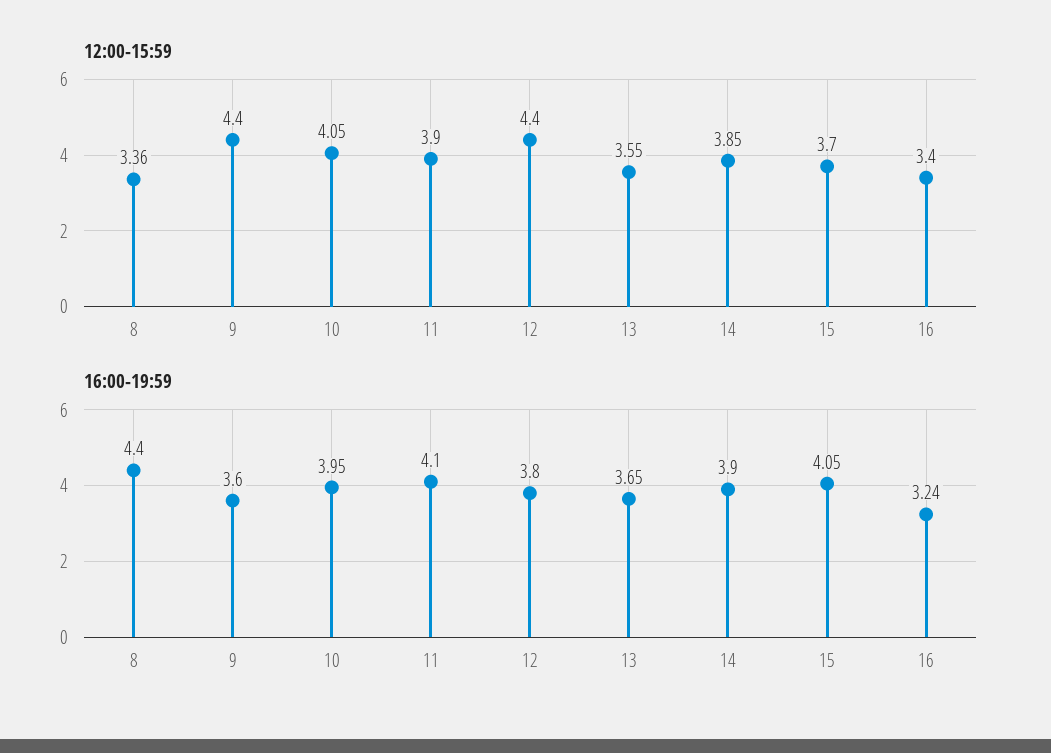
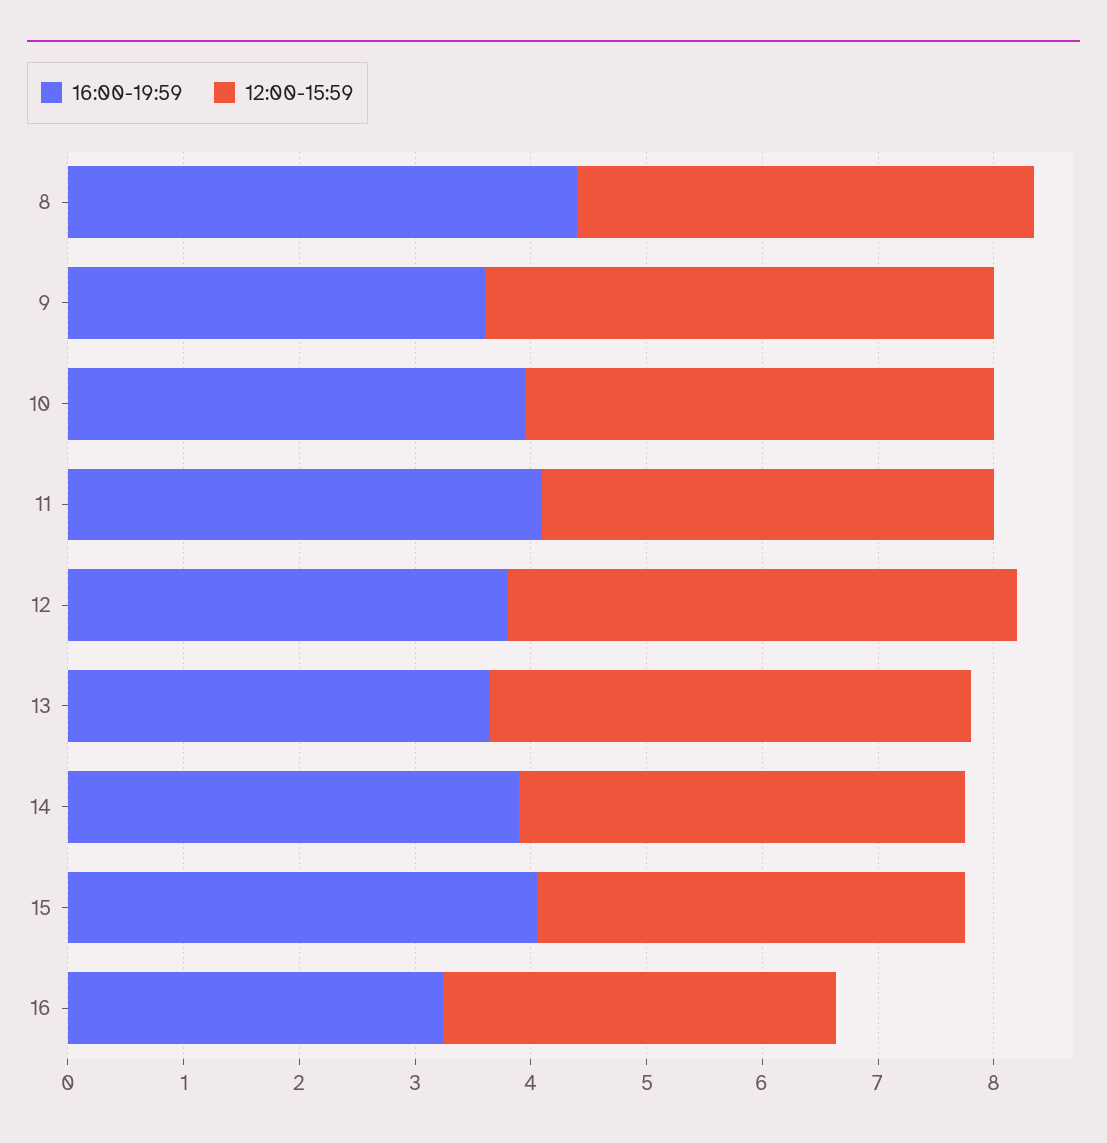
12:00-15:59, 8: 3.36 -> 4
12:00-15:59, 13: 3.55 -> 4.2

